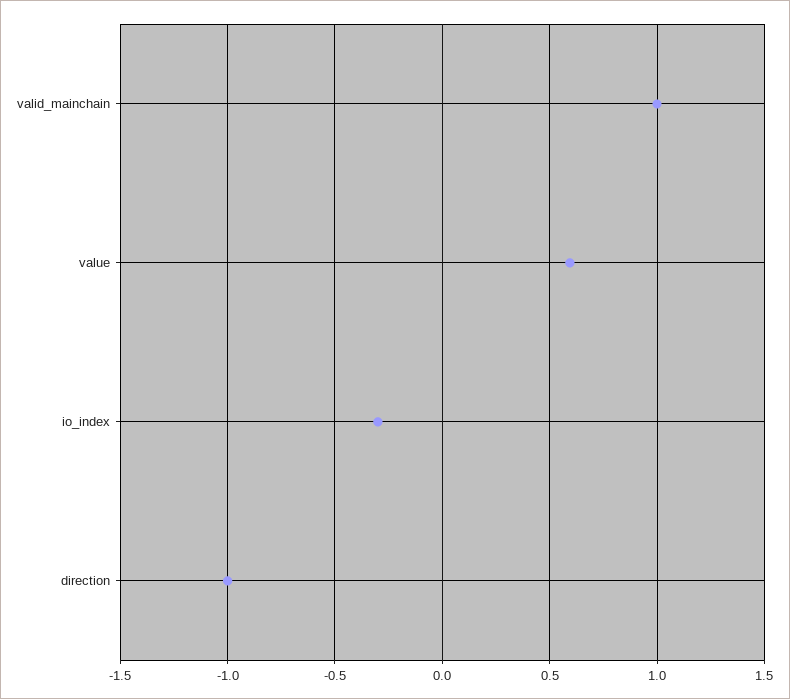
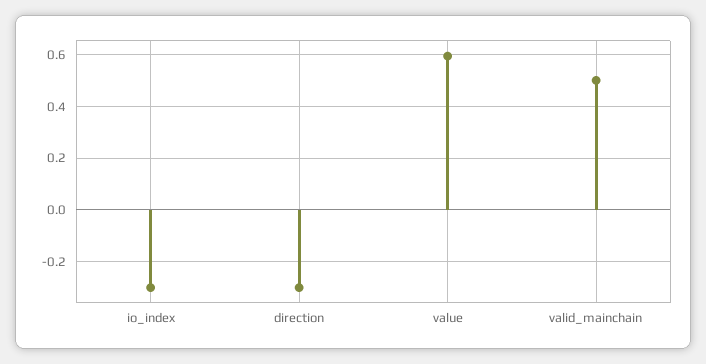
valid_mainchain: 1 -> 0.5
direction: -1 -> -0.3

